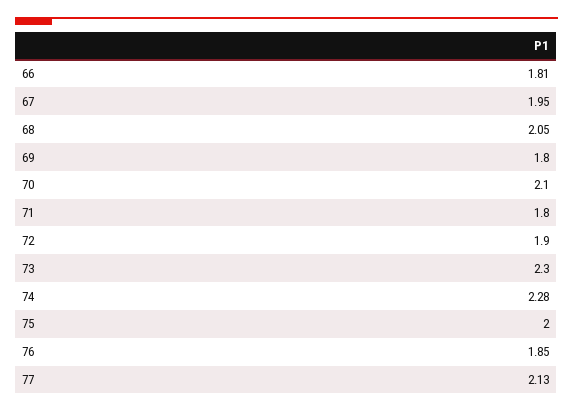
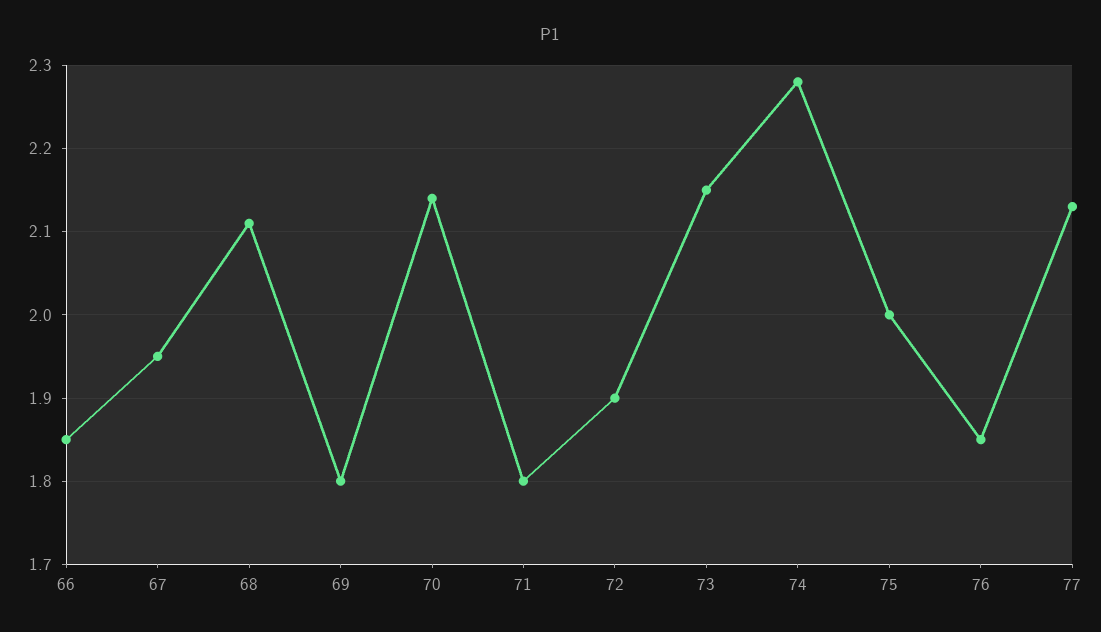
66: 1.81 -> 1.85
68: 2.05 -> 2.11
70: 2.1 -> 2.14
73: 2.3 -> 2.15

